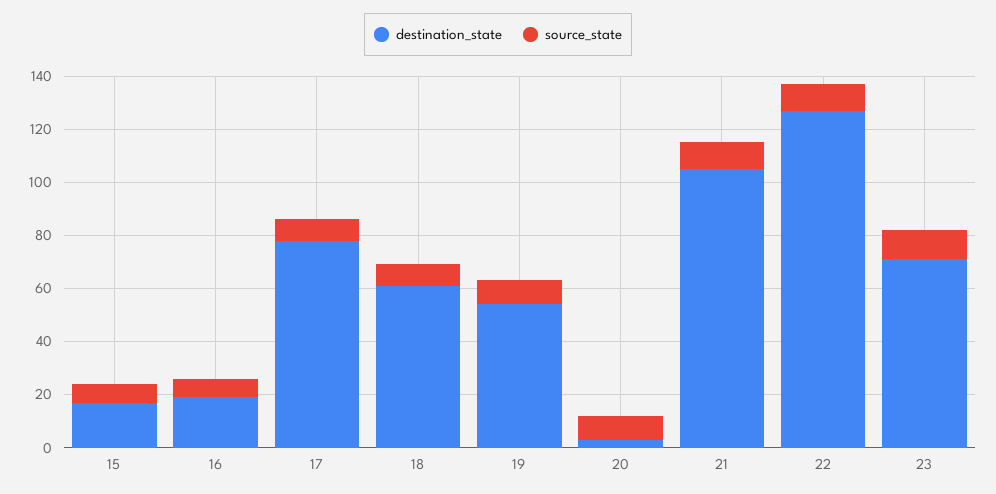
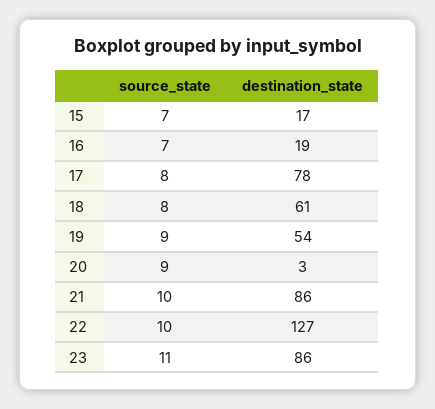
destination_state, 21: 105 -> 86
destination_state, 23: 70 -> 86

